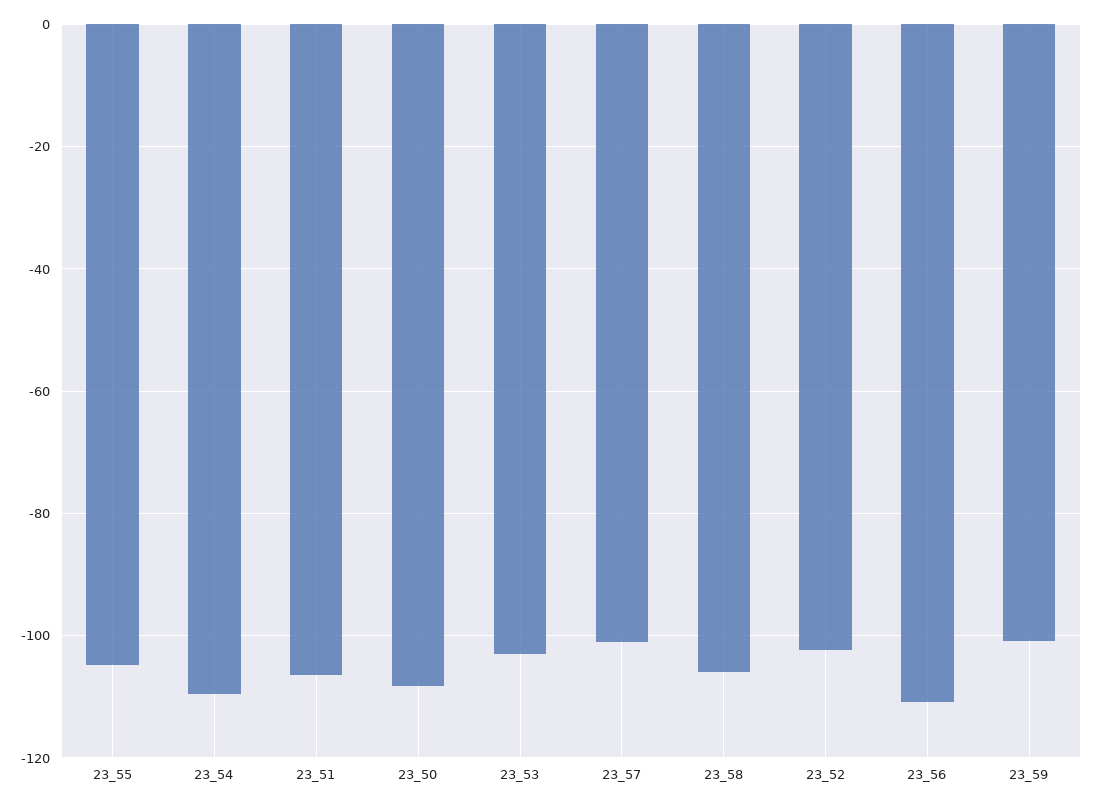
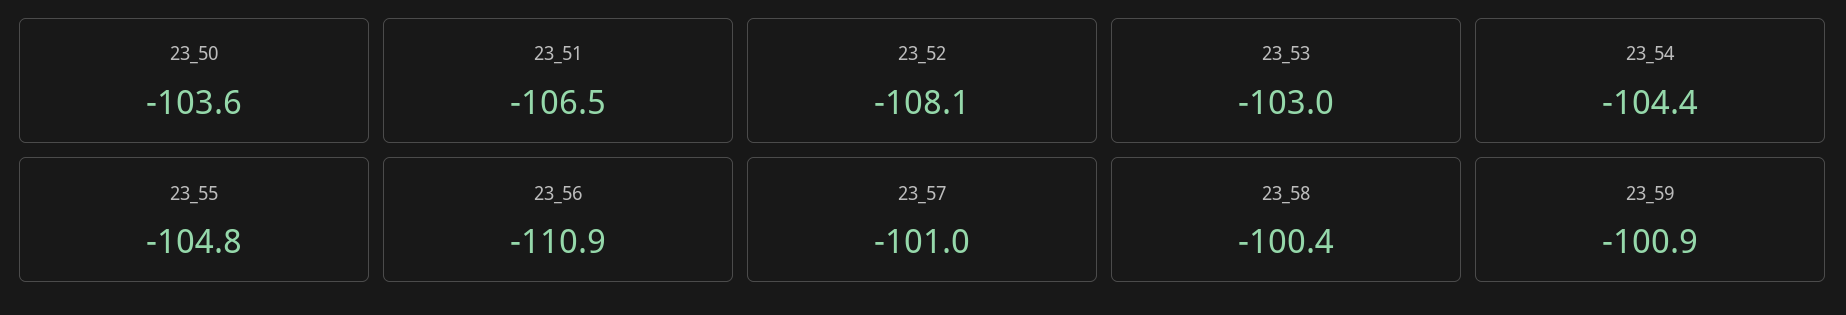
23_54: -110 -> -104.4
23_50: -108 -> -103.6
23_58: -106 -> -100.4
23_52: -102 -> -108.1

